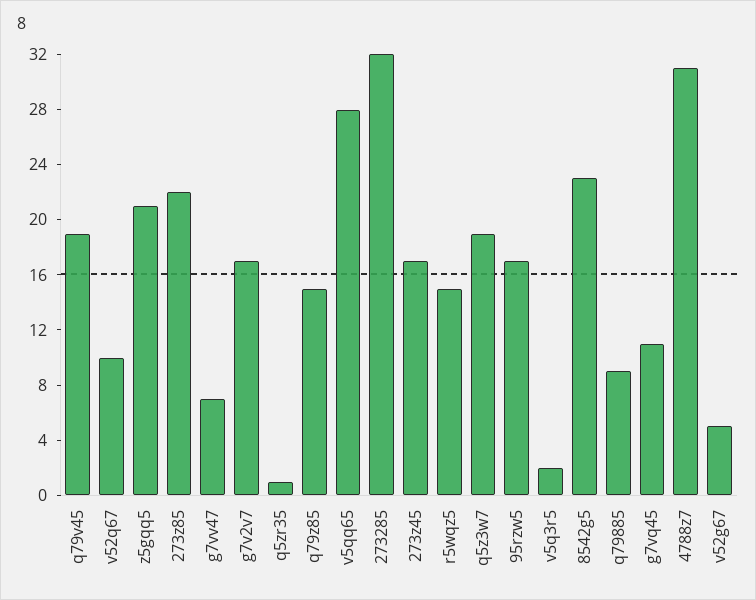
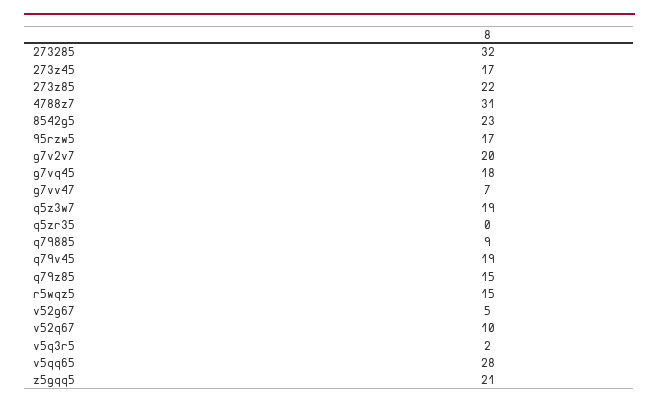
g7v2v7: 17 -> 20
q5zr35: 1 -> 0
g7vq45: 11 -> 18

